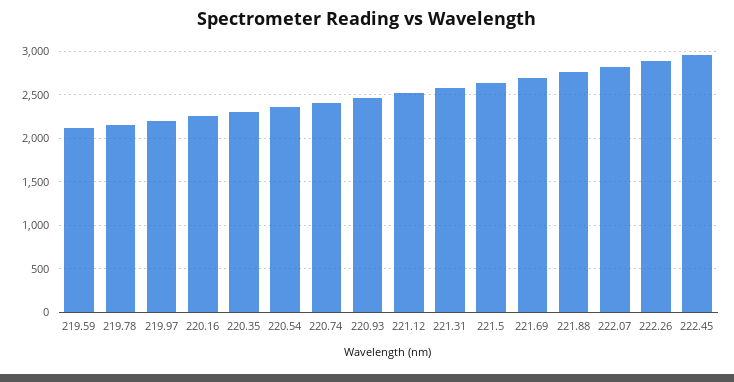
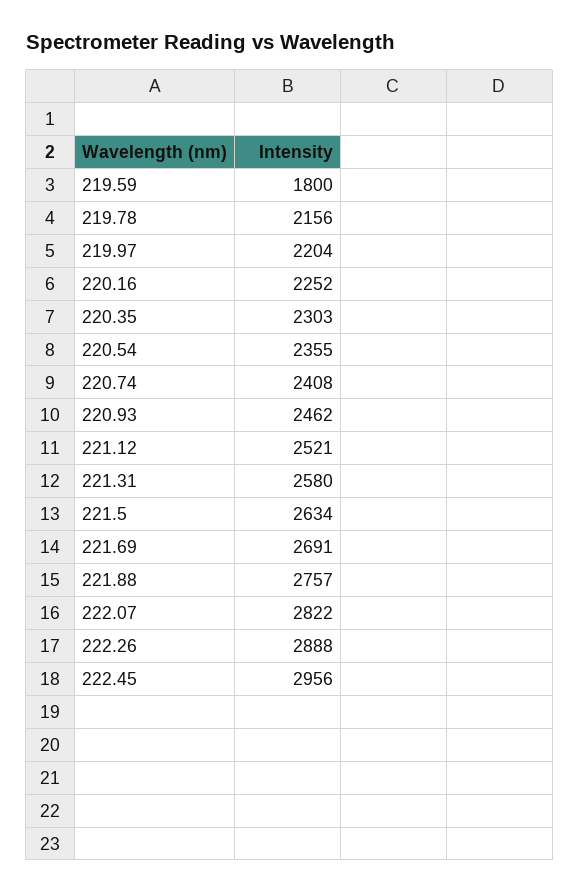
219.59: 2100 -> 1800

